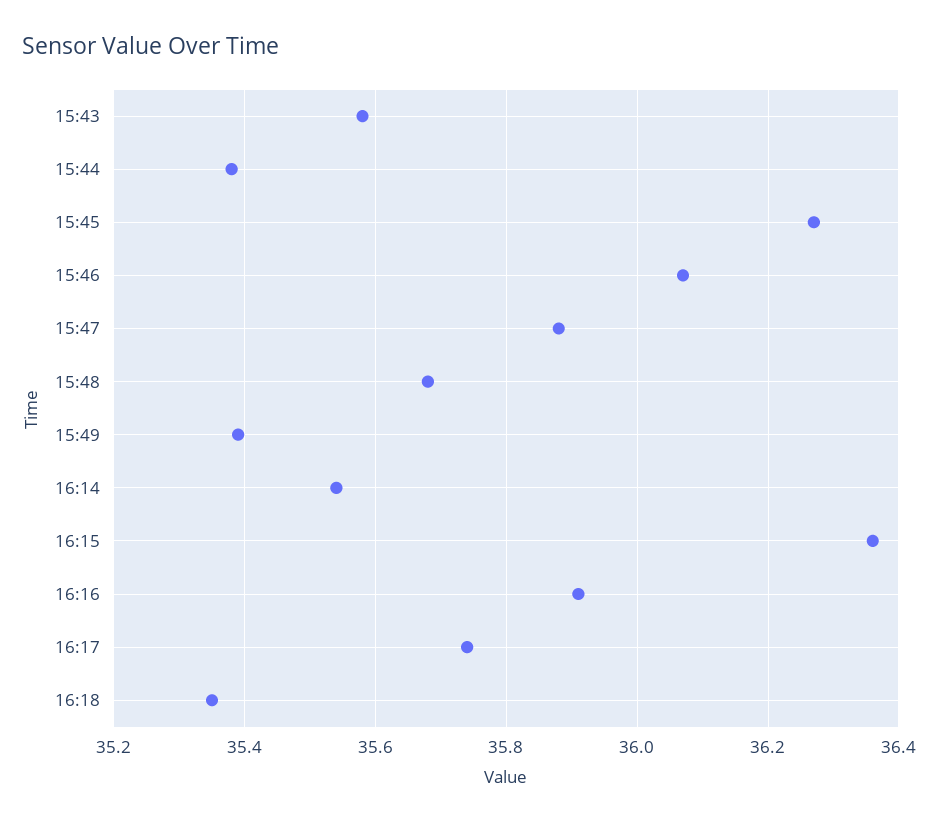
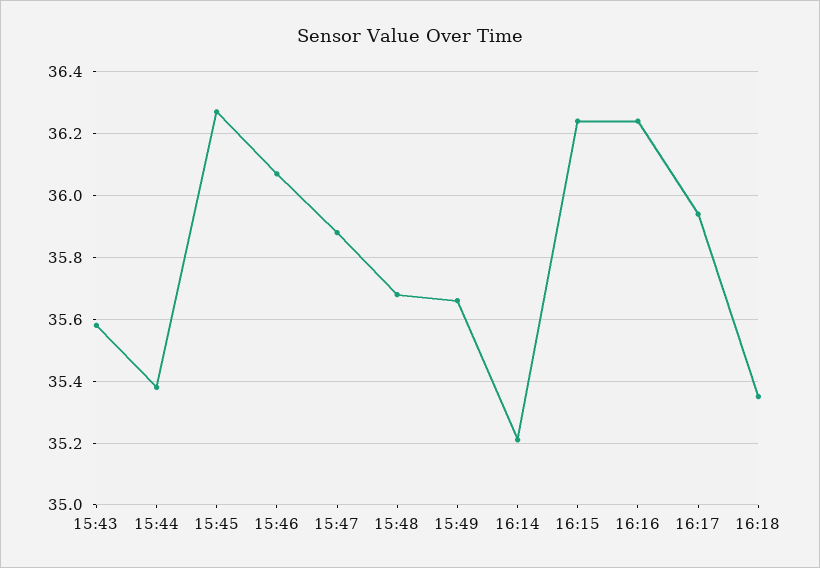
15:49: 35.4 -> 35.65
16:14: 35.55 -> 35.2
16:15: 36.35 -> 36.25
16:16: 35.9 -> 36.25
16:17: 35.75 -> 35.95

